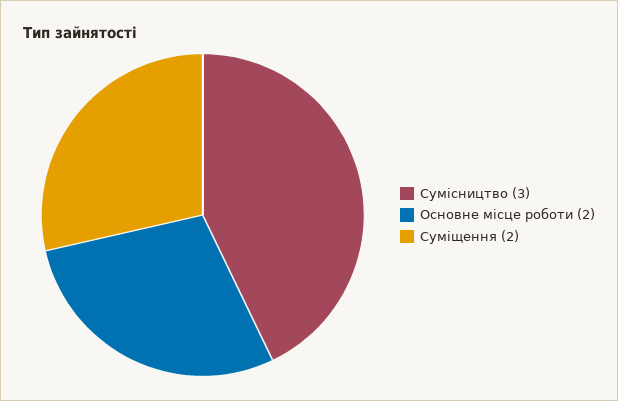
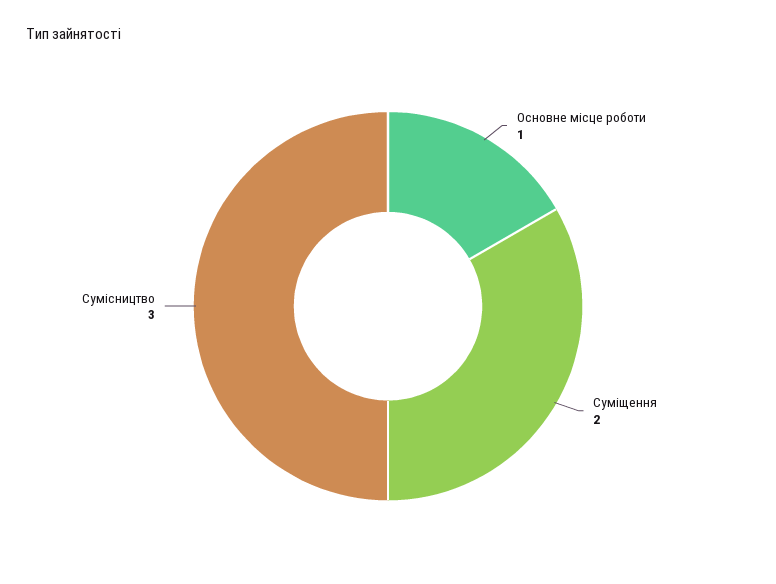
Основне місце роботи: 2 -> 1

